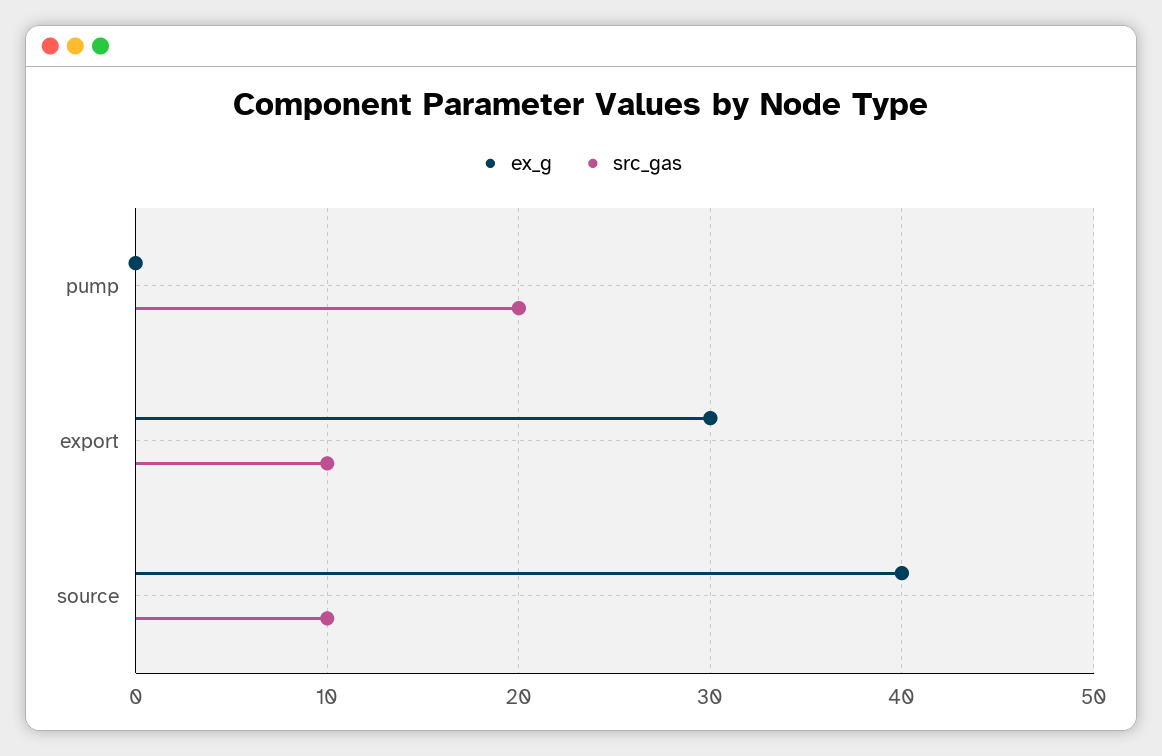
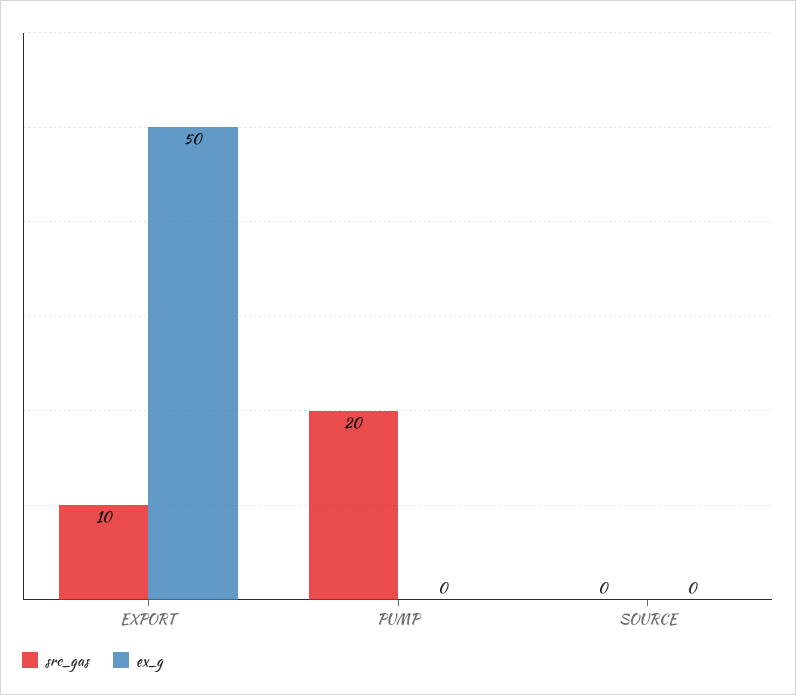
ex_g, export: 30 -> 50
ex_g, source: 40 -> 0
src_gas, source: 10 -> 0

